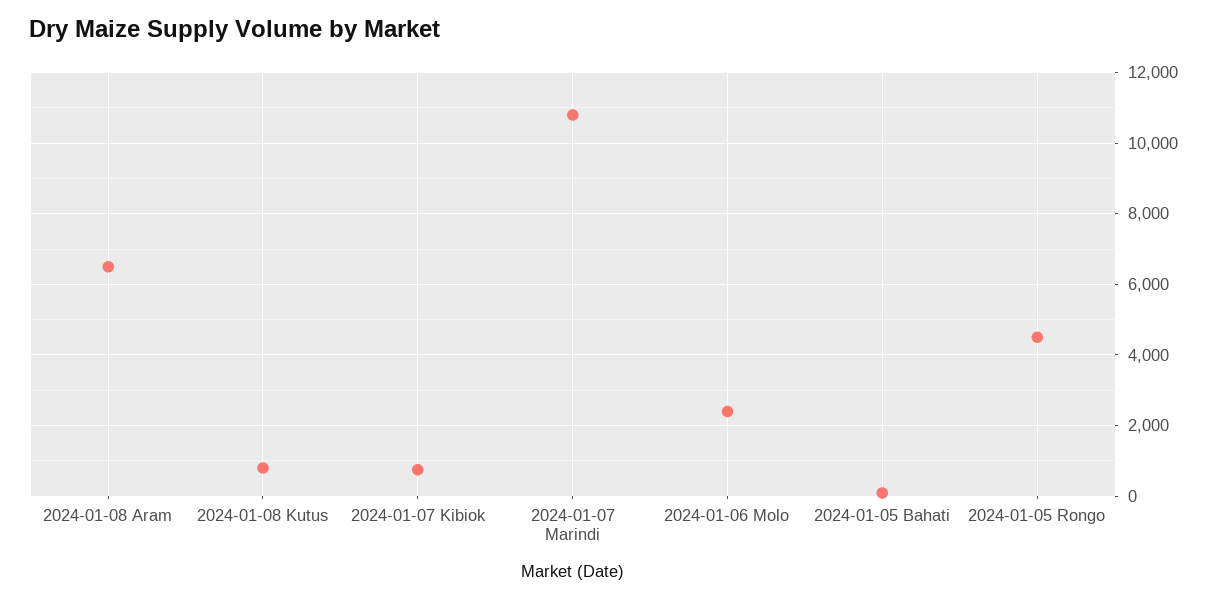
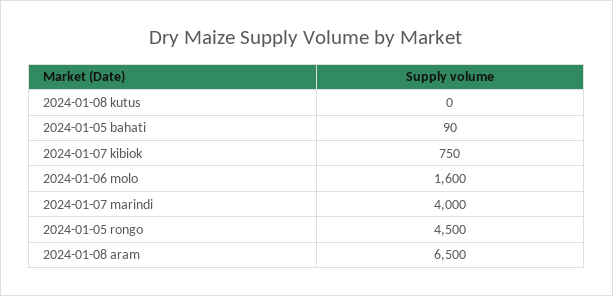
2024-01-08 Kutus: 800 -> 0
2024-01-07 Marindi: 10800 -> 4000
2024-01-06 Molo: 2400 -> 1600

